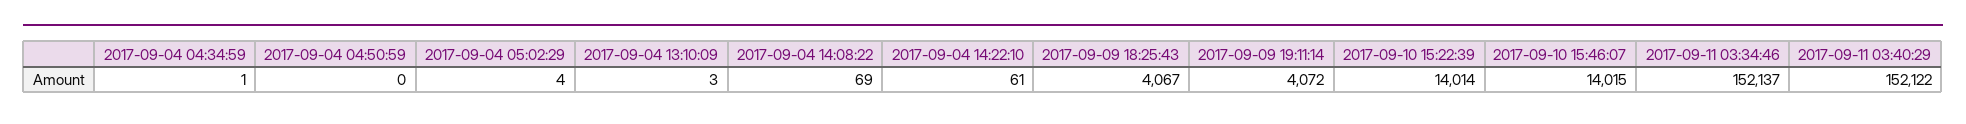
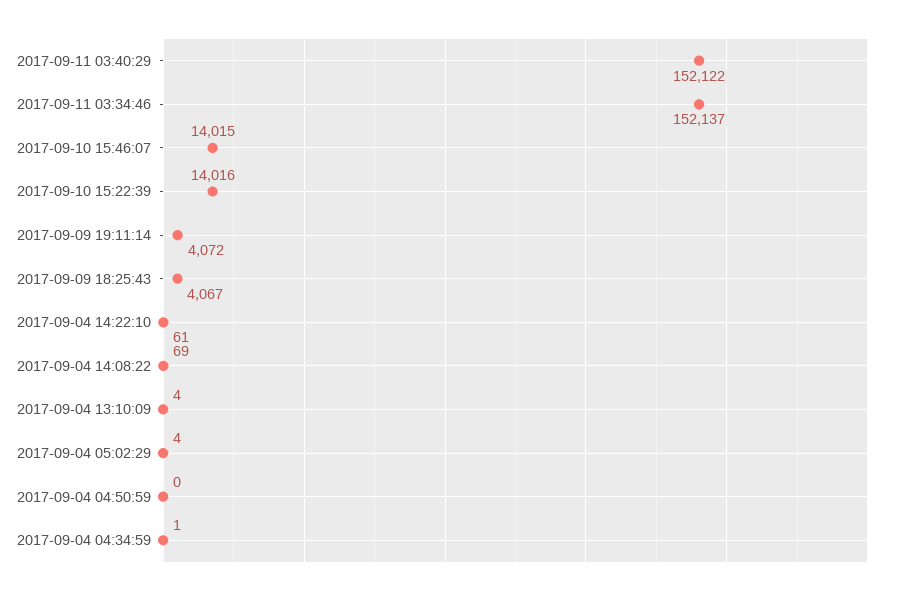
2017-09-04 13:10:09: 3 -> 4
2017-09-10 15:22:39: 14014 -> 14016

